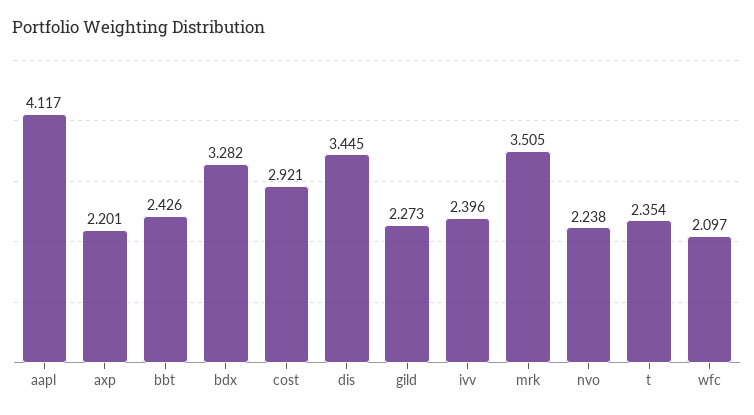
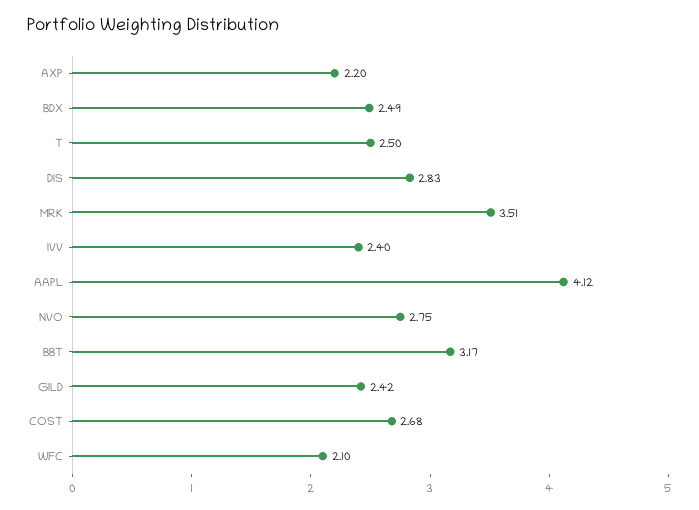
bbt: 2.426 -> 3.17
bdx: 3.282 -> 2.49
cost: 2.921 -> 2.68
dis: 3.445 -> 2.83
gild: 2.273 -> 2.42
nvo: 2.238 -> 2.75
t: 2.354 -> 2.5

